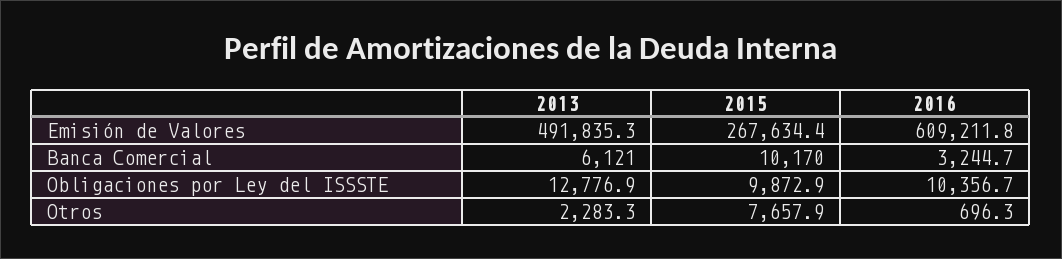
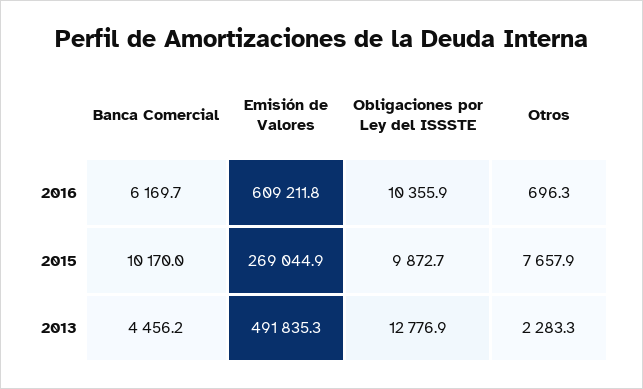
2015, Emisión de Valores: 267634.4 -> 269044.9
2013, Banca Comercial: 6121 -> 4456.2
2016, Banca Comercial: 3244.7 -> 6169.7
2015, Obligaciones por Ley del ISSSTE: 9872.9 -> 9872.7
2016, Obligaciones por Ley del ISSSTE: 10356.7 -> 10355.9

